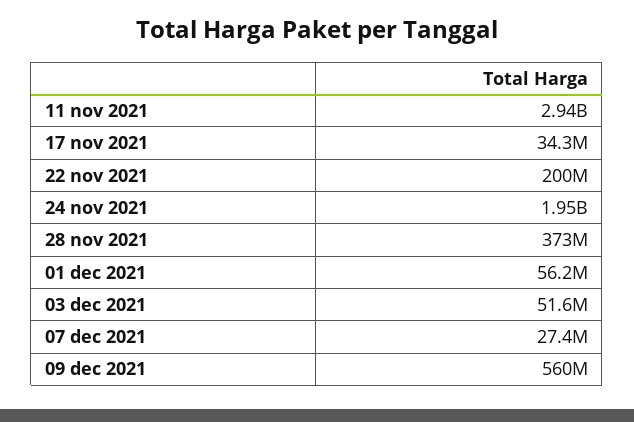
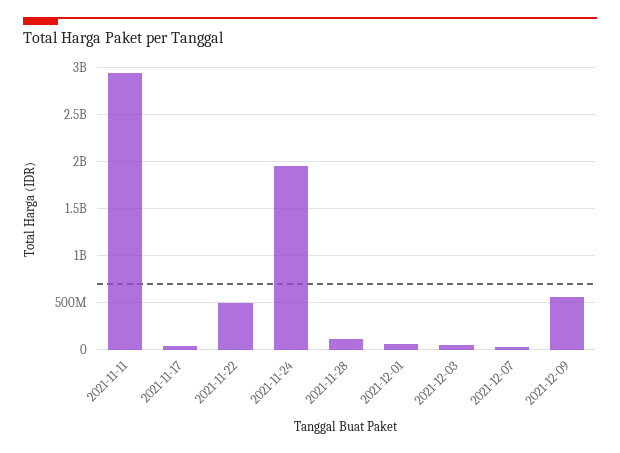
22 nov 2021: 200000000 -> 500000000
28 nov 2021: 373000000 -> 100000000

